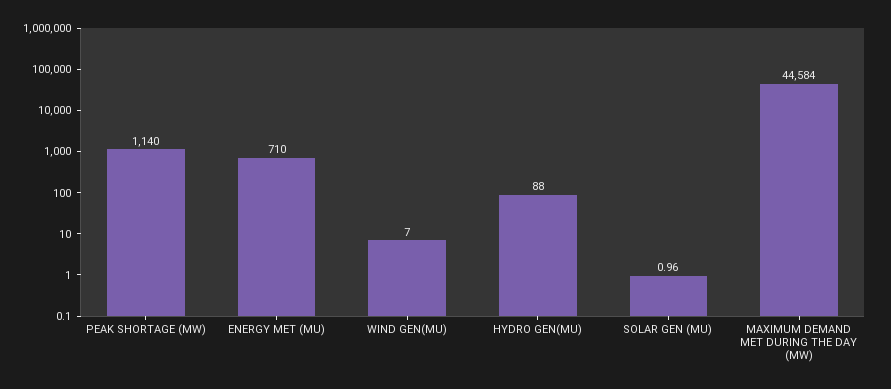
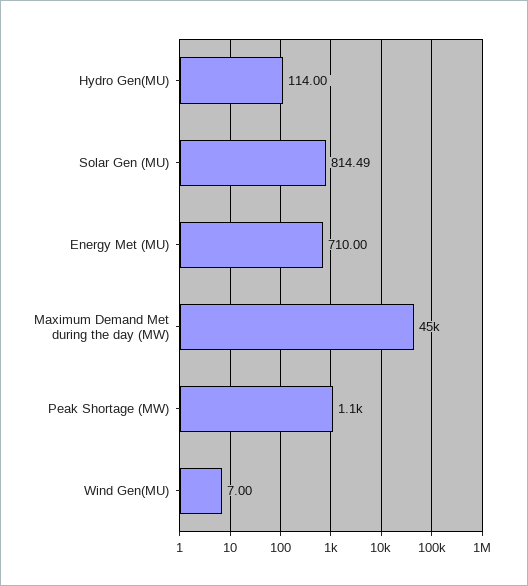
HYDRO GEN(MU): 88 -> 114
SOLAR GEN (MU): 0.96 -> 814.49

